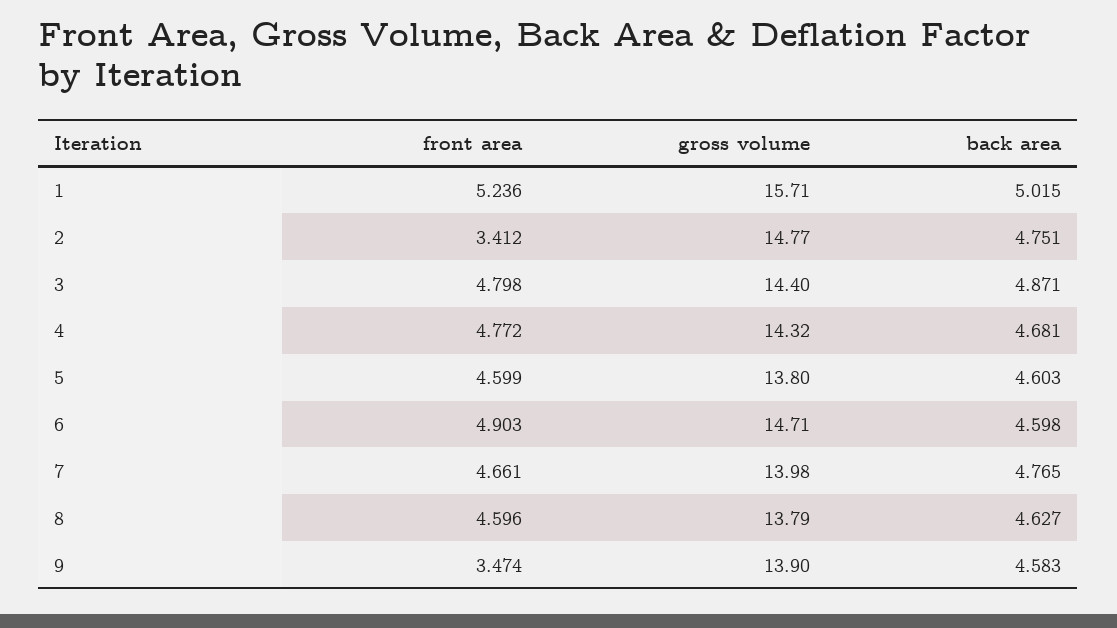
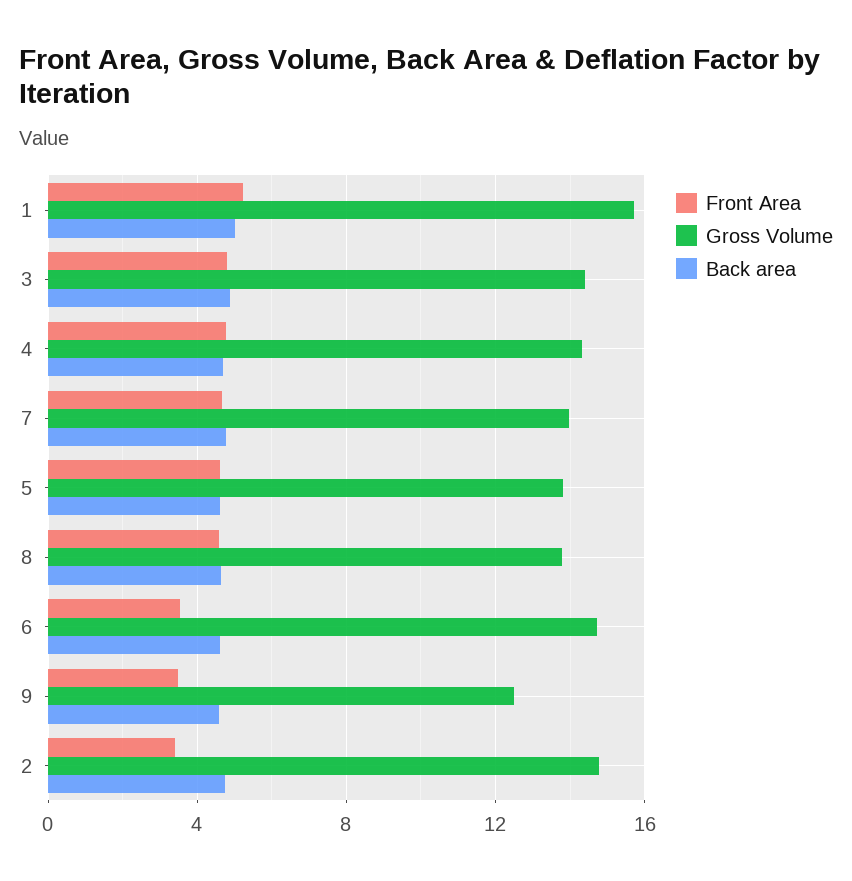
front area, 6: 4.903 -> 3.5
gross volume, 9: 13.9 -> 12.5

